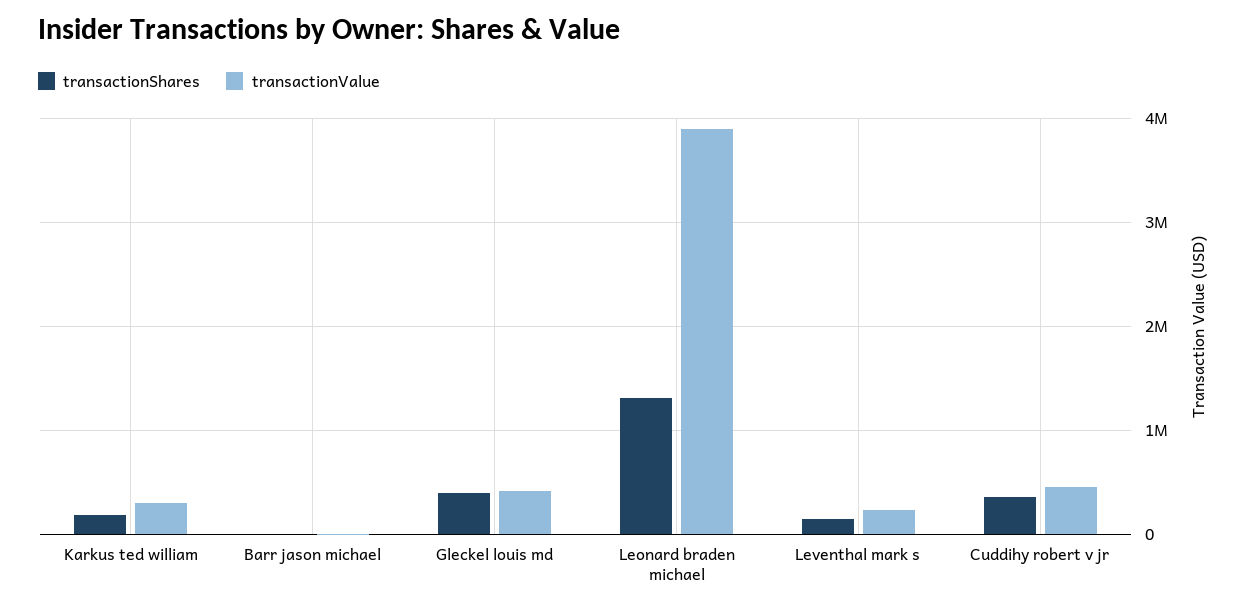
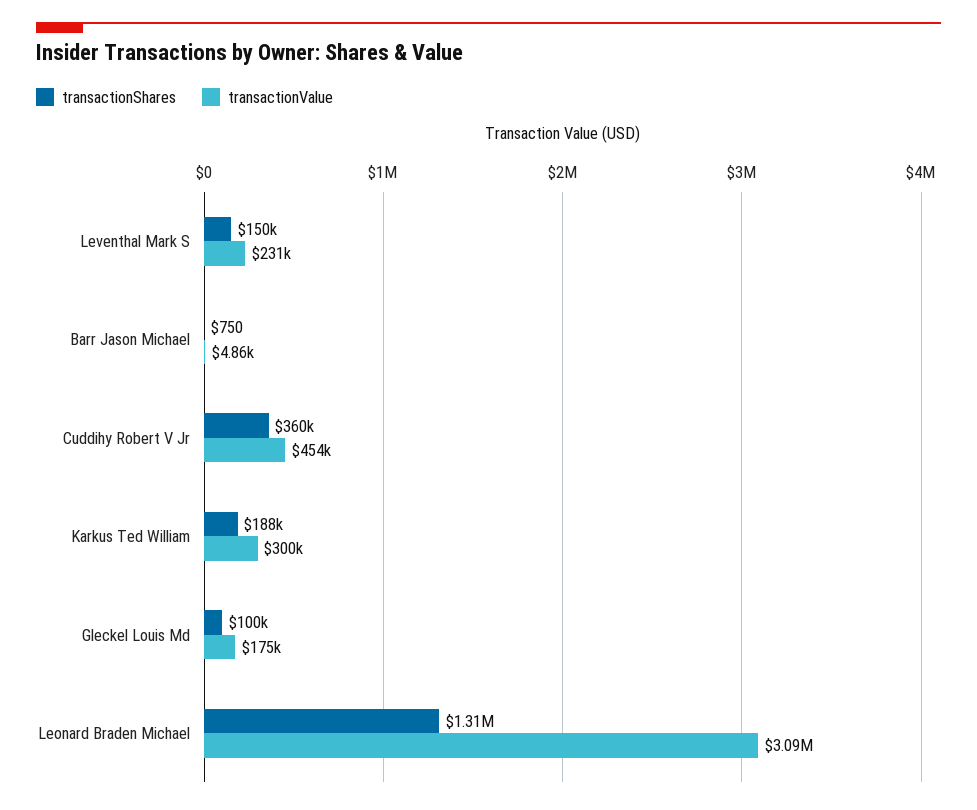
transactionShares, Gleckel louis md: 400000 -> 100000
transactionValue, Gleckel louis md: 400000 -> 175000
transactionValue, Leonard braden michael: 3900000 -> 3090000

